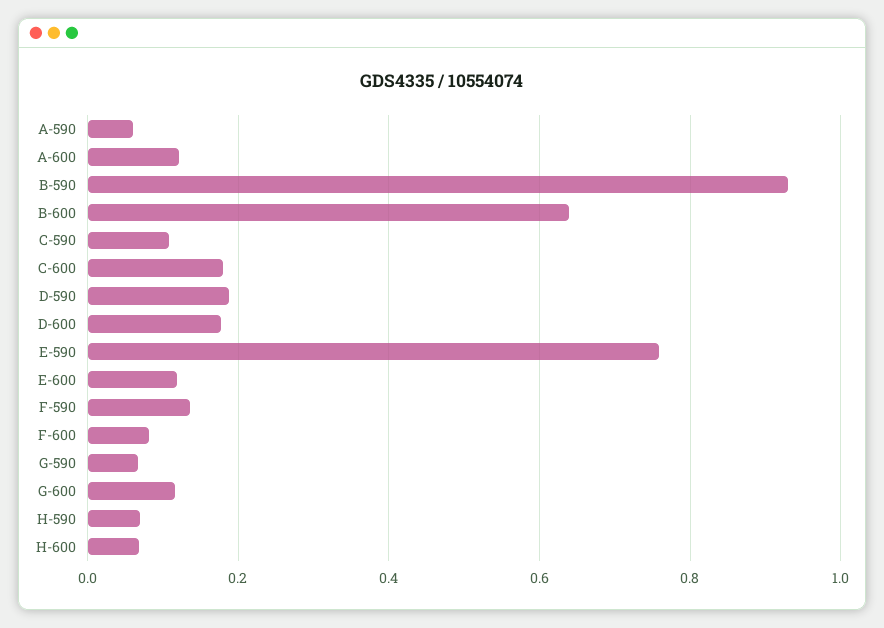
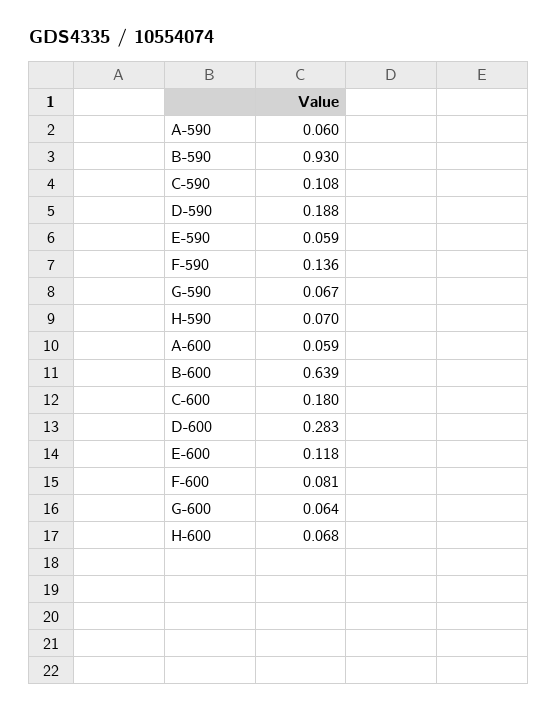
A-600: 0.12 -> 0.059
D-600: 0.18 -> 0.283
E-590: 0.76 -> 0.059
G-600: 0.12 -> 0.064

